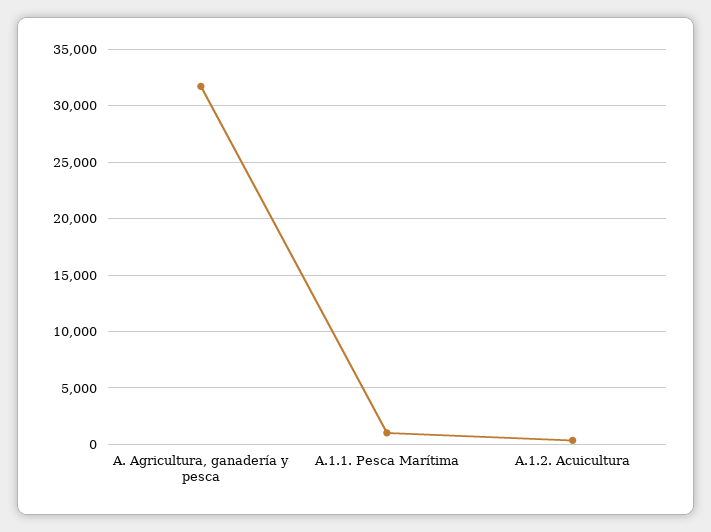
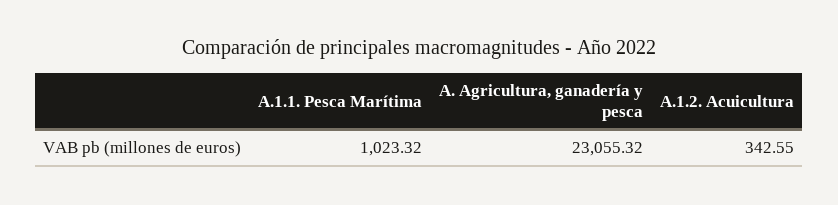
A. Agricultura, ganadería y pesca: 32000 -> 23055.32

